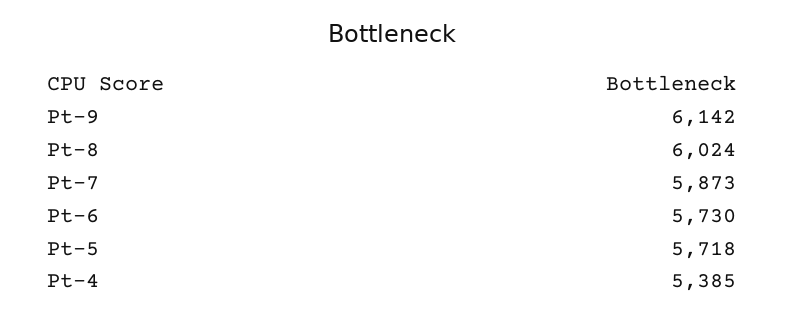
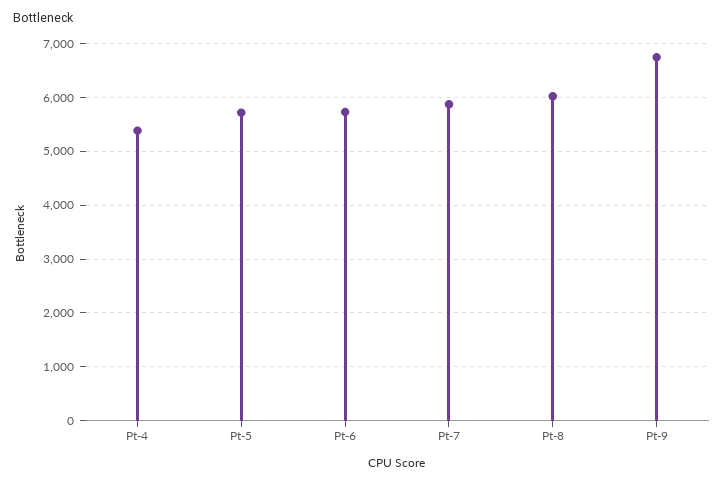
Pt-9: 6142 -> 6800

